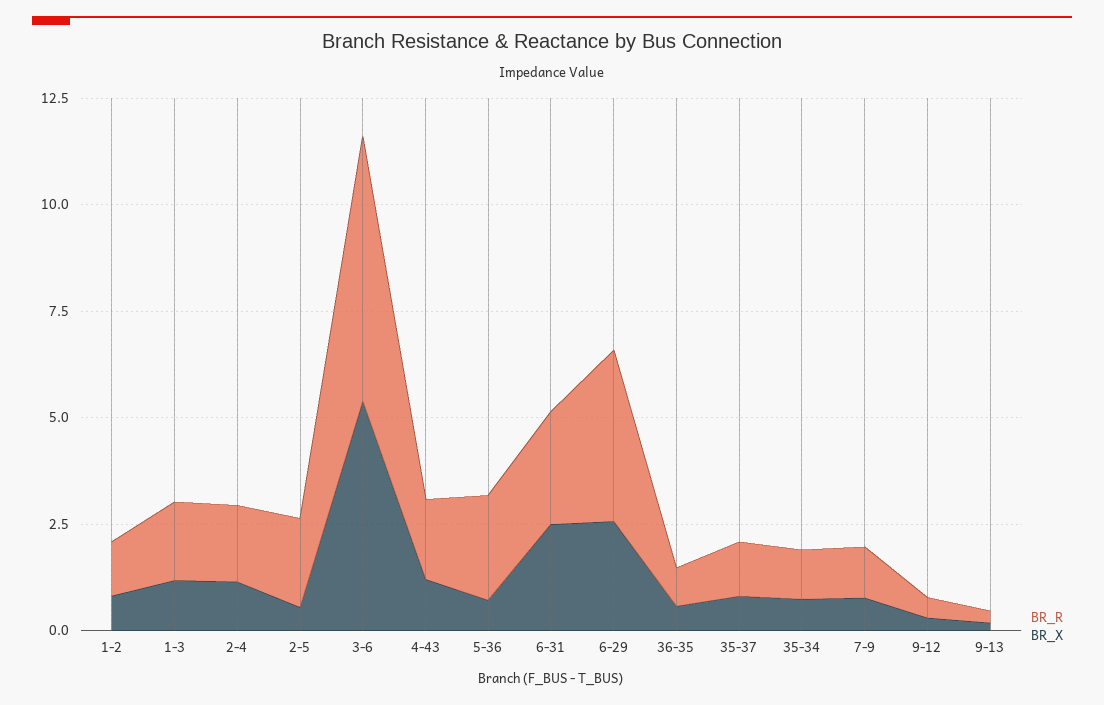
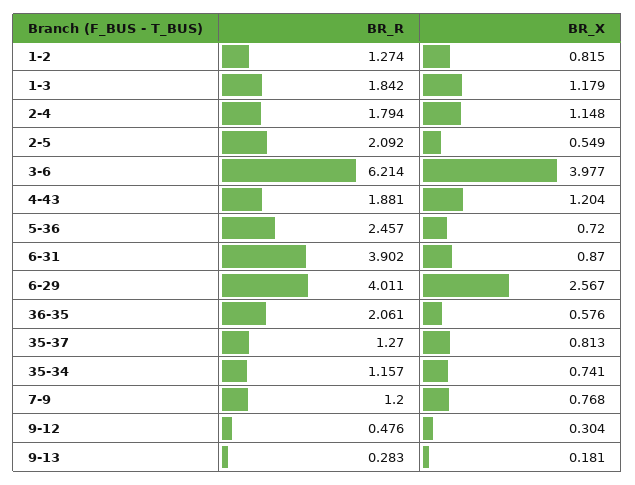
BR_X, 3-6: 5.5 -> 3.977
BR_R, 6-31: 2.5 -> 3.902
BR_X, 6-31: 2.5 -> 0.87
BR_R, 36-35: 1 -> 2.061

